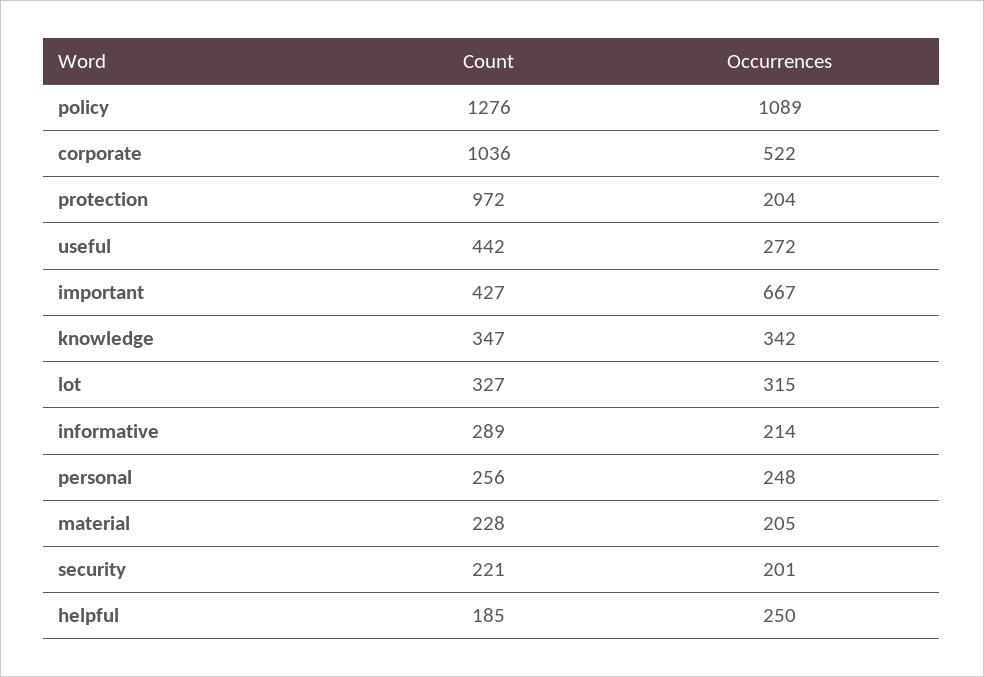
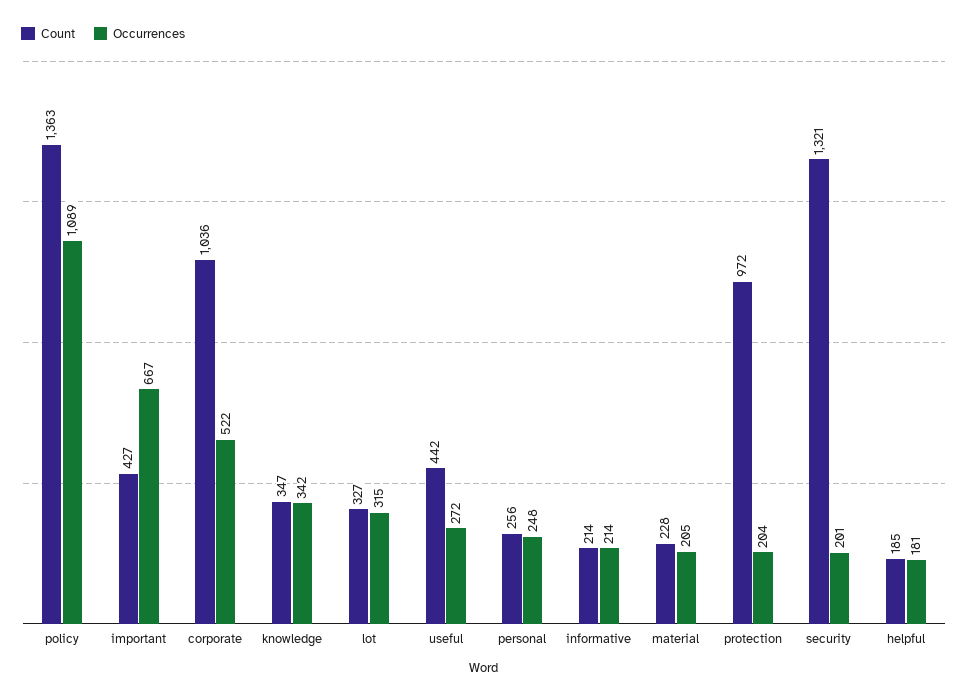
Count, policy: 1276 -> 1363
Count, informative: 289 -> 214
Count, security: 221 -> 1321
Occurrences, helpful: 250 -> 181

